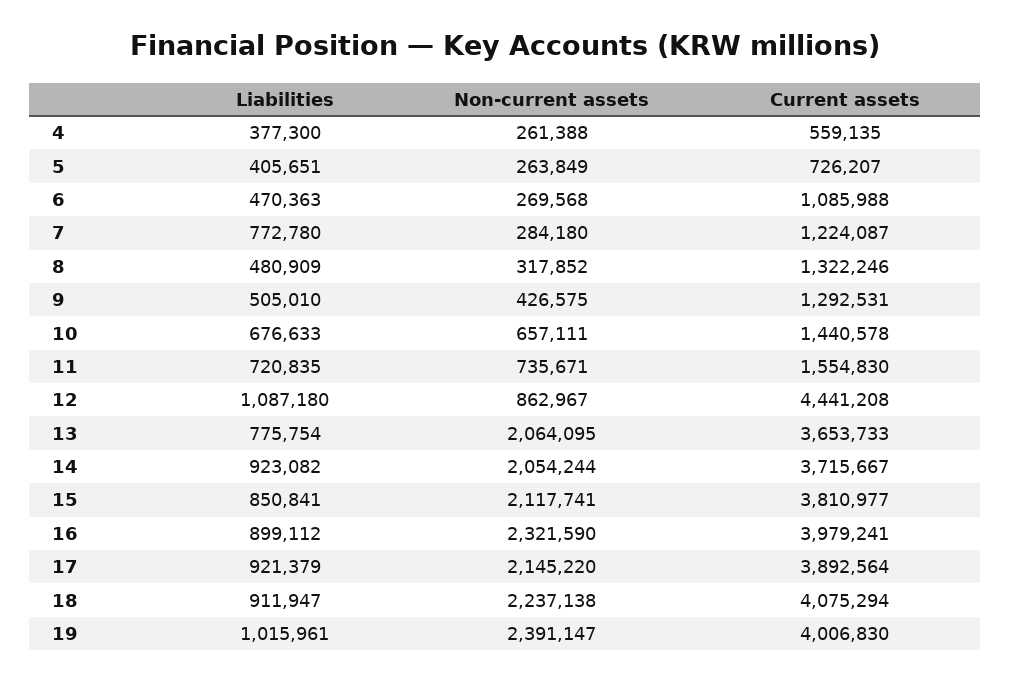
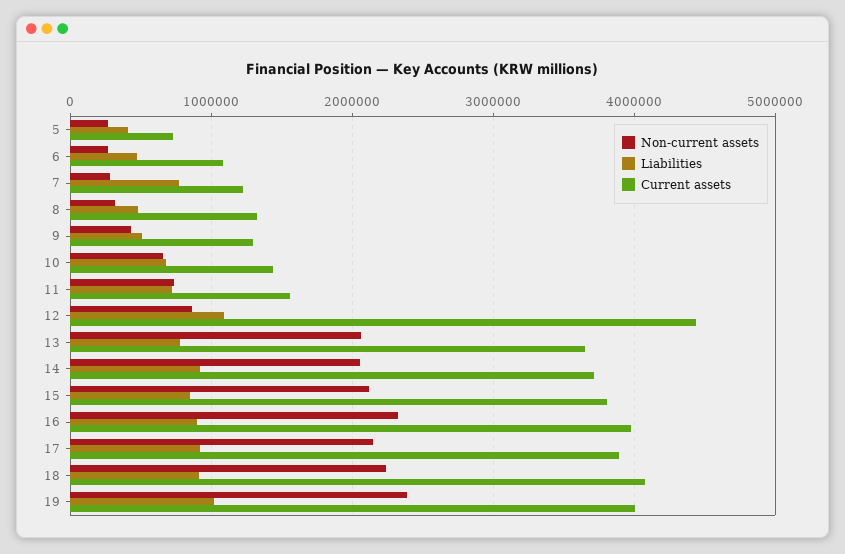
Liabilities, 4: 377300 -> none
Non-current assets, 4: 261388 -> none
Current assets, 4: 559135 -> none

